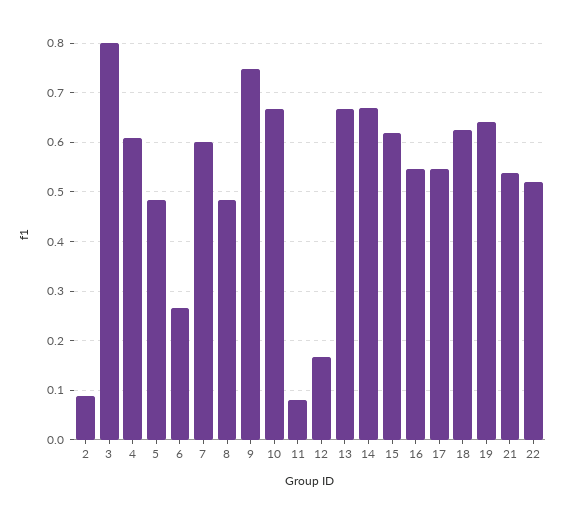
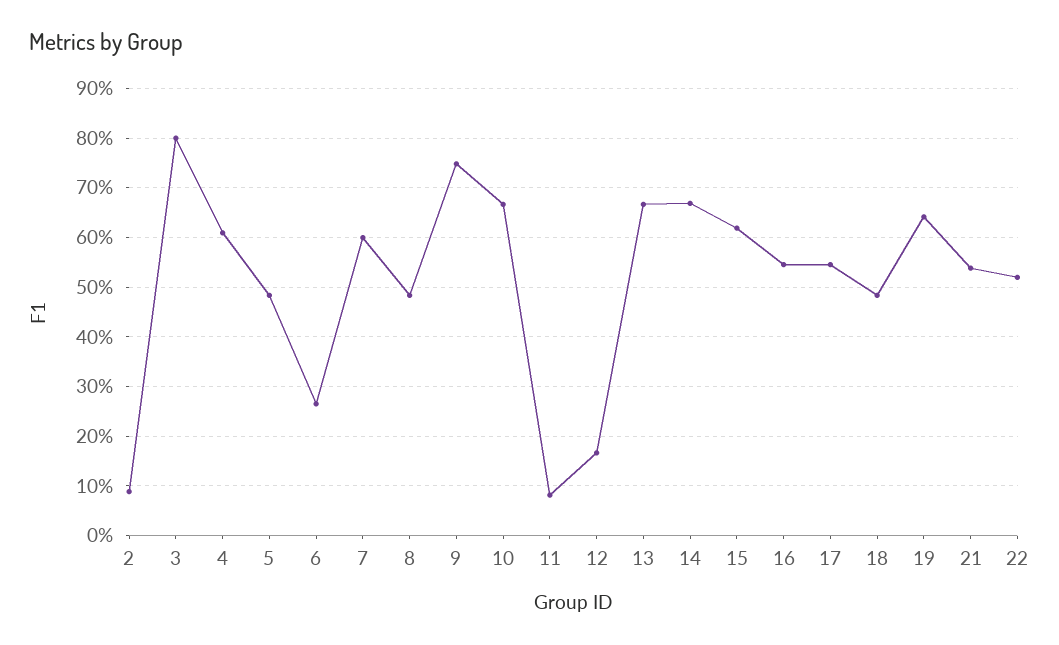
18: 0.62 -> 0.48

